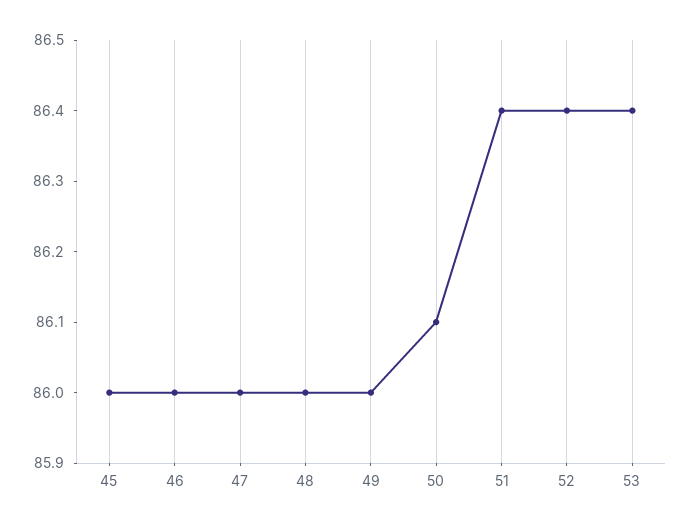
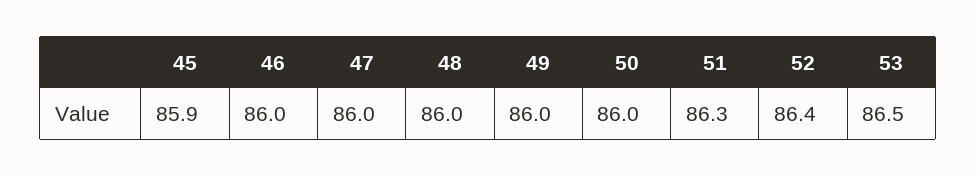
45: 86 -> 85.9
50: 86.1 -> 86
51: 86.4 -> 86.3
53: 86.4 -> 86.5

